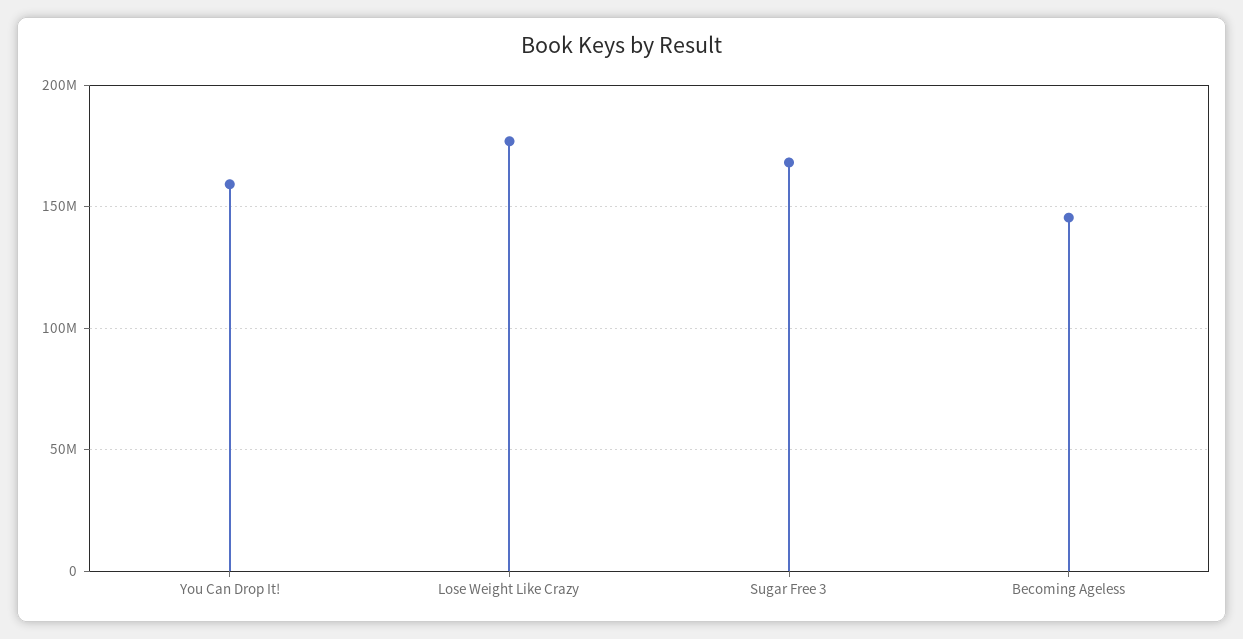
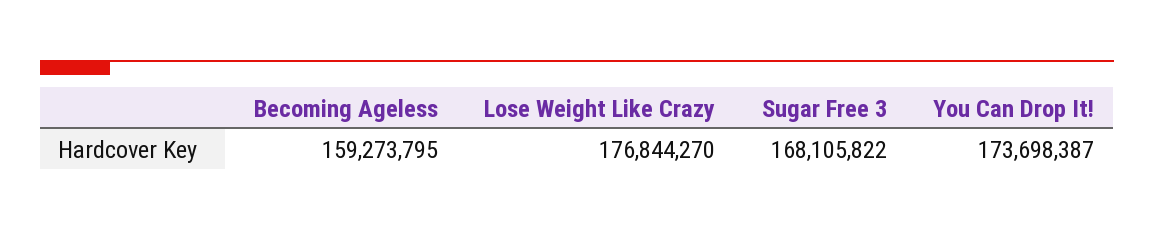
You Can Drop It!: 160000000 -> 173698387
Becoming Ageless: 145000000 -> 159273795

